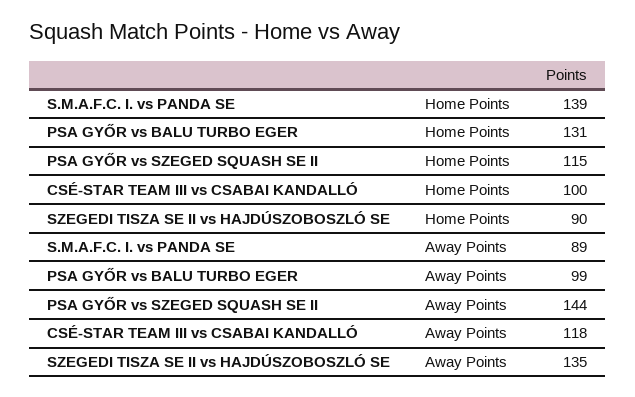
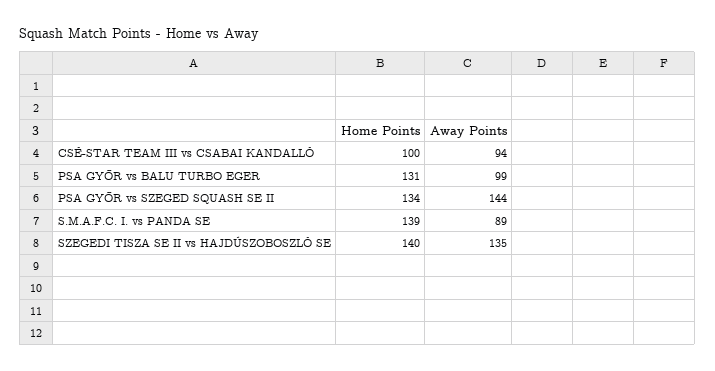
PSA GYŐR vs SZEGED SQUASH SE II, Home Points: 115 -> 134
SZEGEDI TISZA SE II vs HAJDÚSZOBOSZLÓ SE, Home Points: 90 -> 140
CSÉ-STAR TEAM III vs CSABAI KANDALLÓ, Away Points: 118 -> 94

